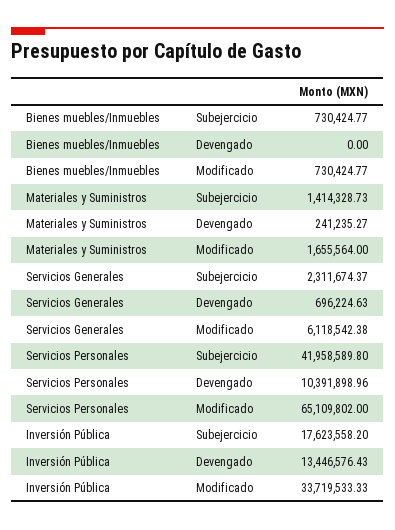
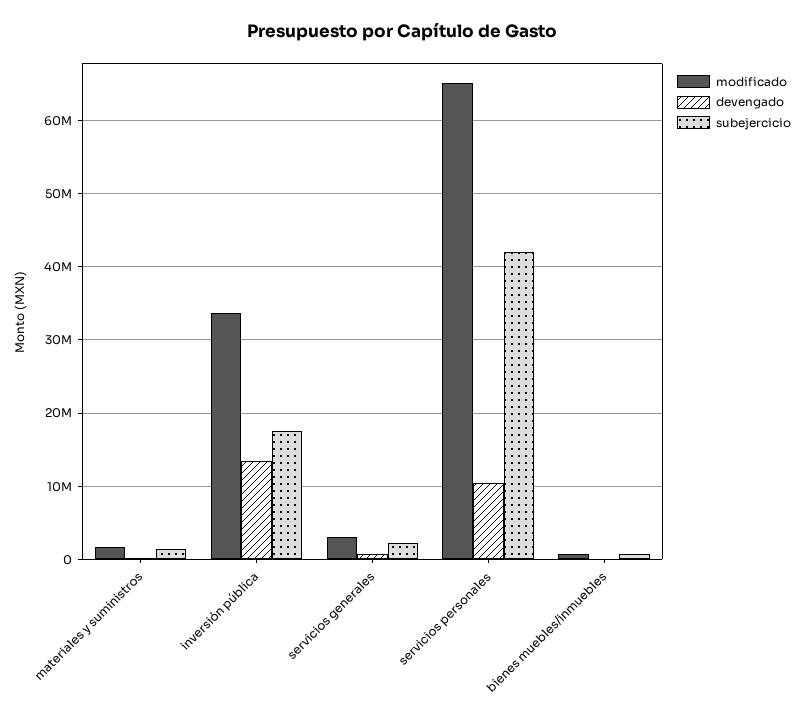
Modificado, Servicios Generales: 6118542.38 -> 3000000

